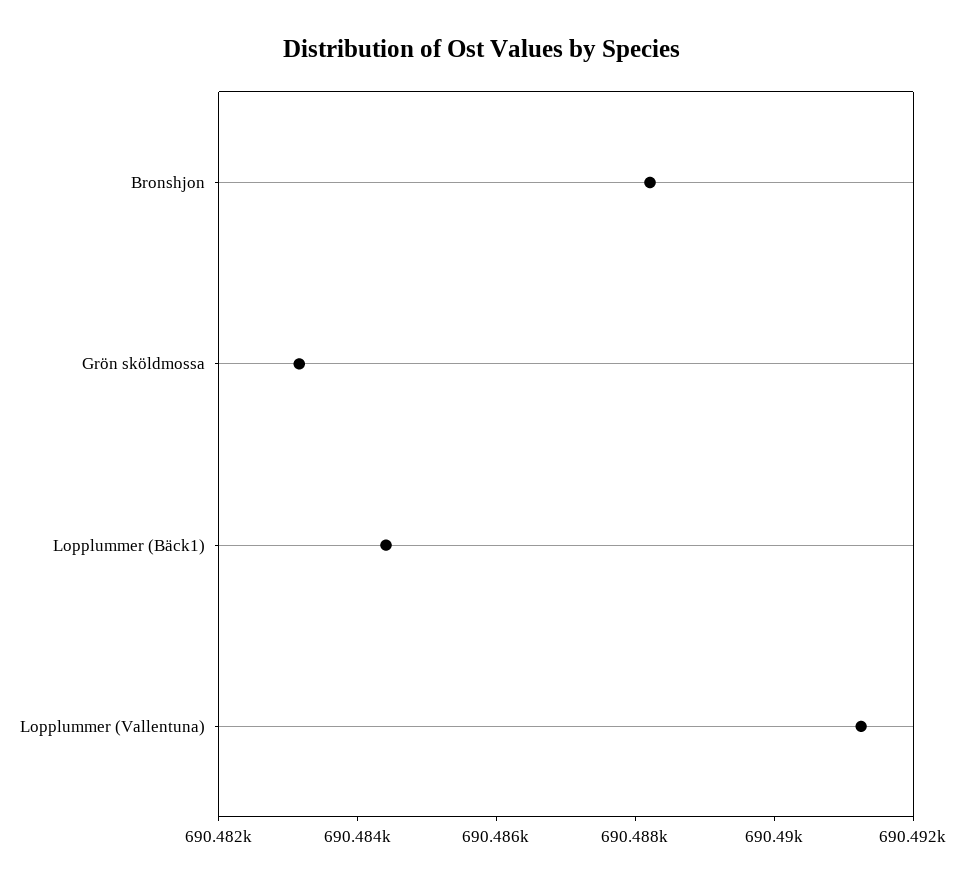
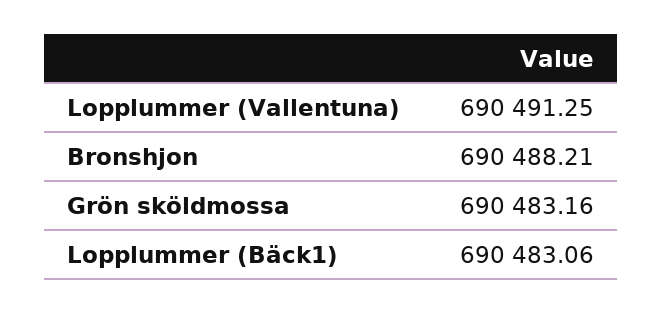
Lopplummer (Bäck1): 690484.5 -> 690483.06

